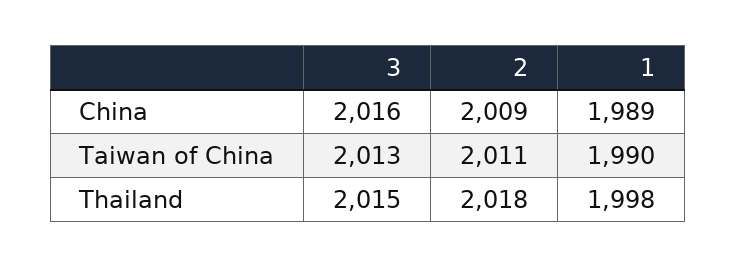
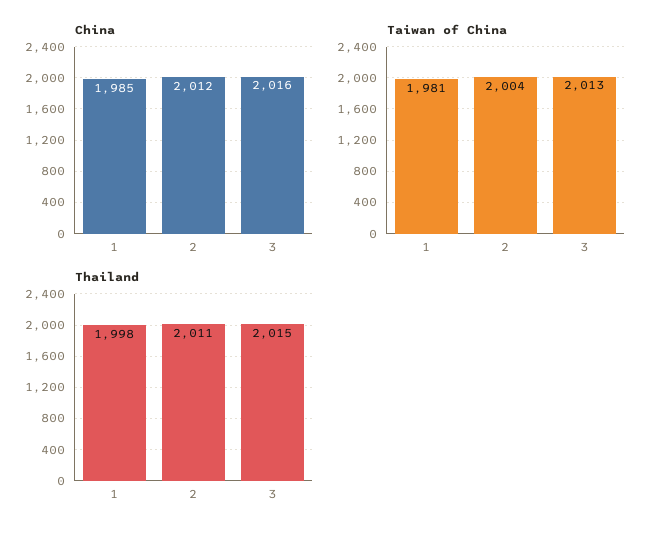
China, 2: 2009 -> 2012
China, 1: 1989 -> 1985
Taiwan of China, 2: 2011 -> 2004
Taiwan of China, 1: 1990 -> 1981
Thailand, 2: 2018 -> 2011

